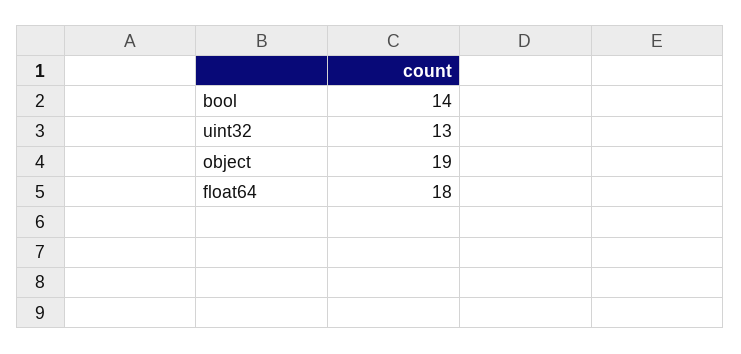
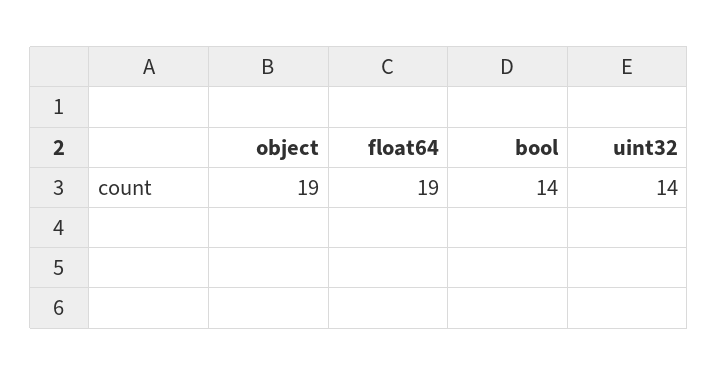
uint32: 13 -> 14
float64: 18 -> 19

